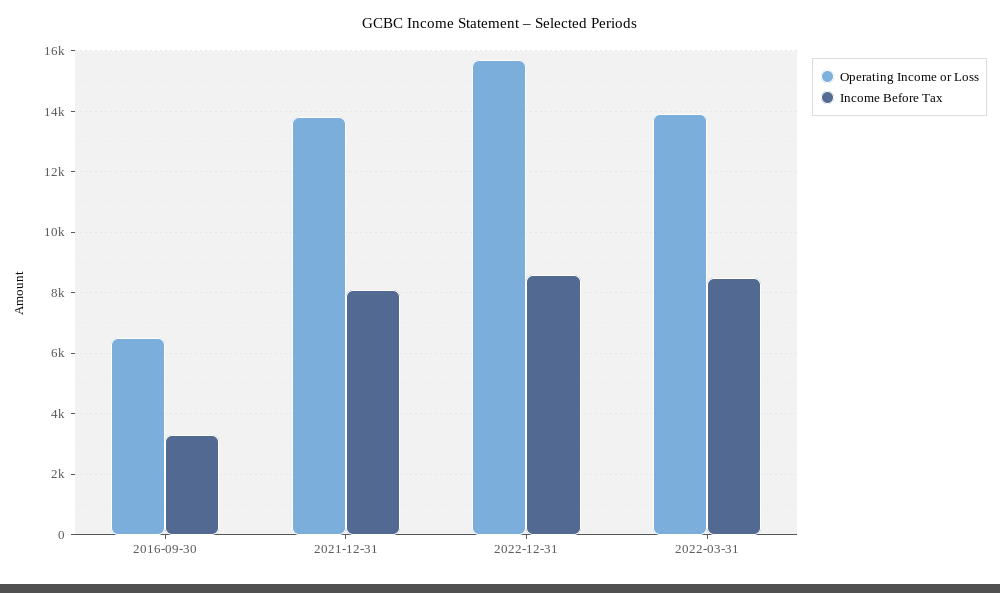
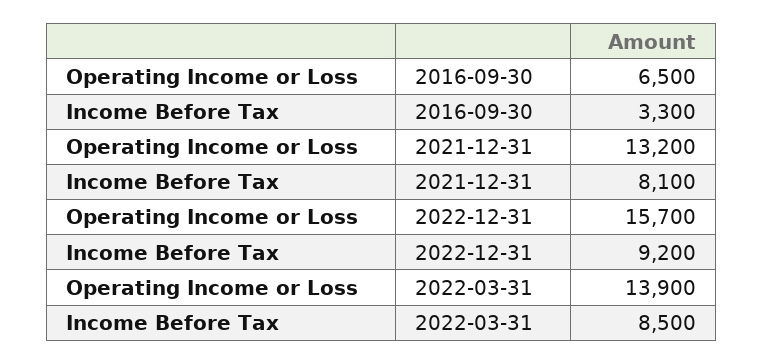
Operating Income or Loss, 2021-12-31: 13800 -> 13200
Income Before Tax, 2022-12-31: 8600 -> 9200

